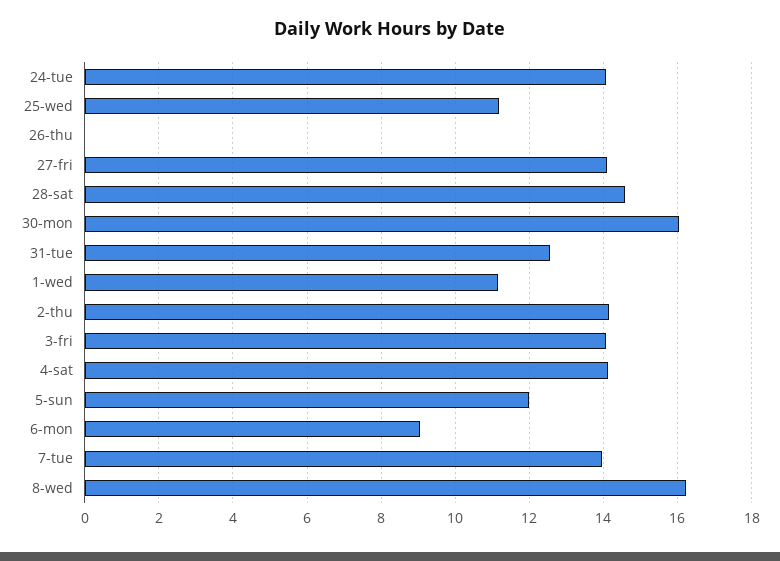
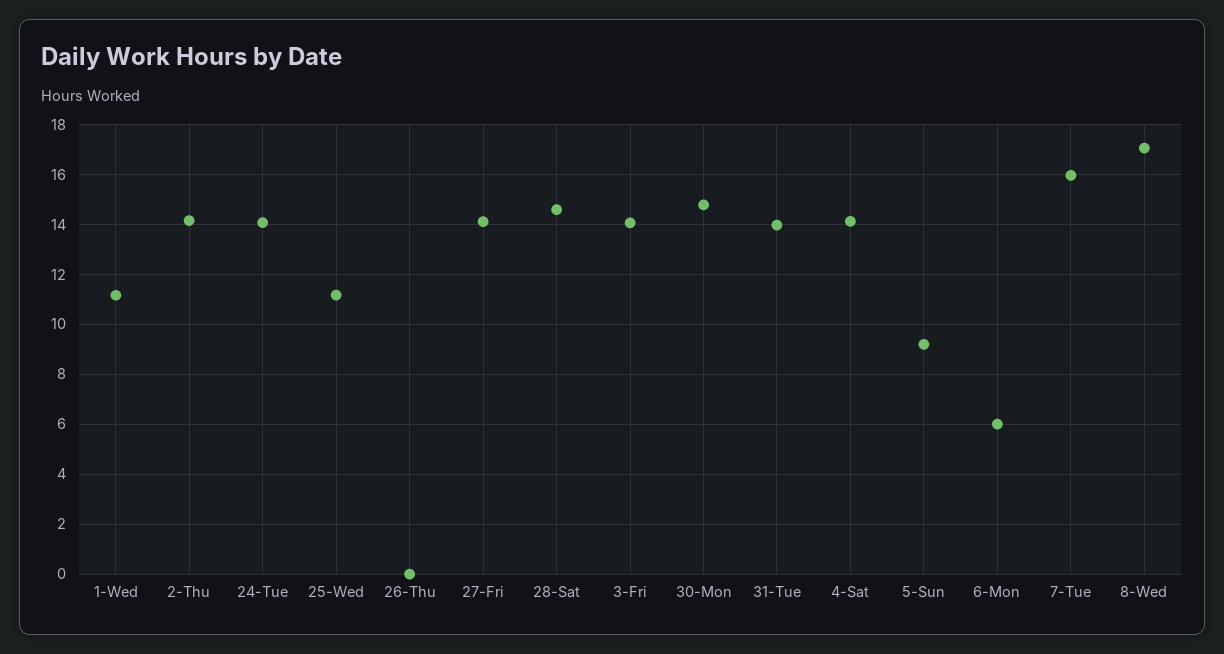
30-mon: 16 -> 14.75
31-tue: 12.6 -> 14
5-sun: 12 -> 9.25
6-mon: 9 -> 6
7-tue: 14 -> 16
8-wed: 16.2 -> 17

